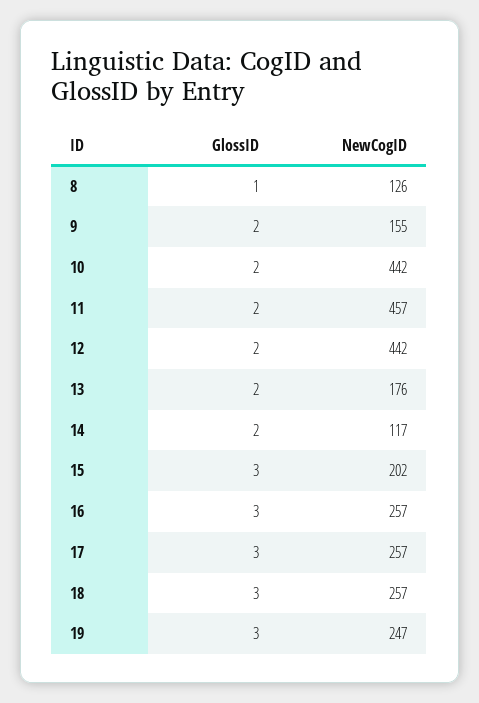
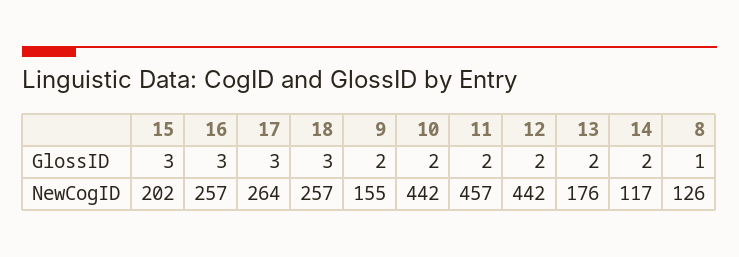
NewCogID, 17: 257 -> 264
GlossID, 19: 3 -> none
NewCogID, 19: 247 -> none

